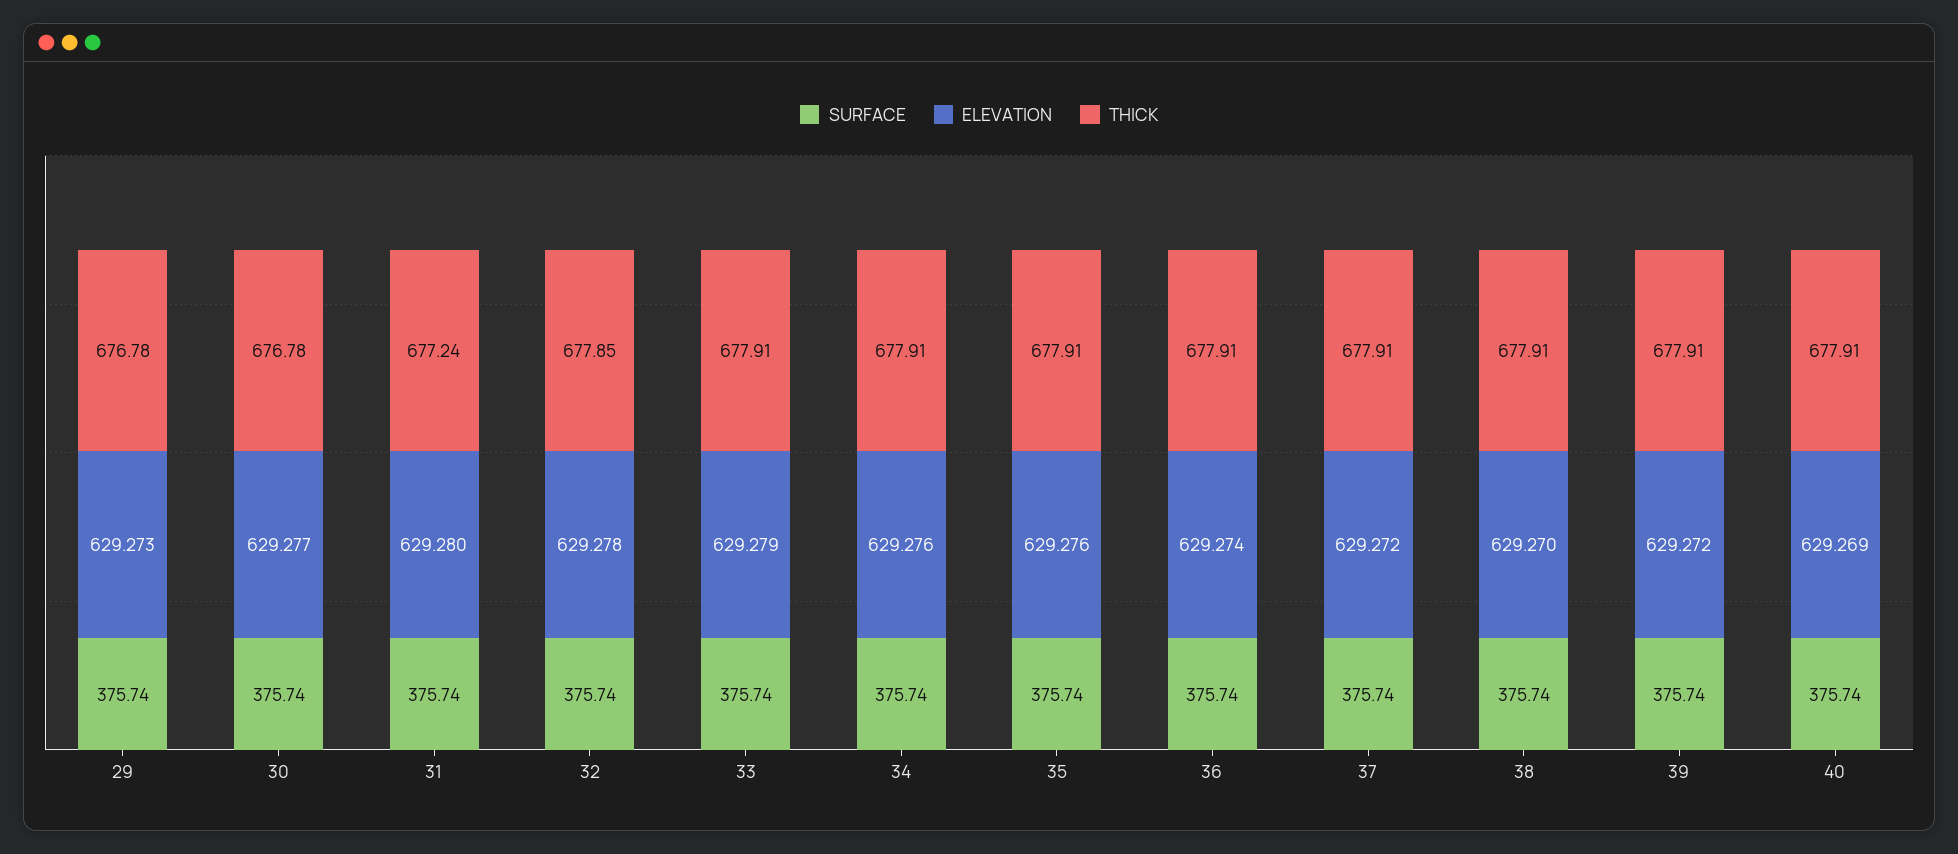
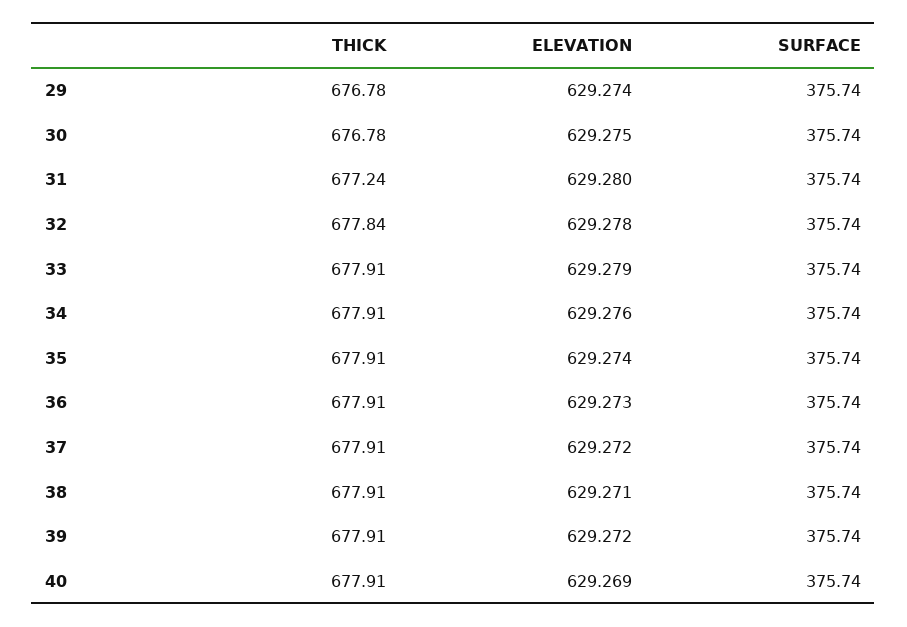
ELEVATION, 29: 629.273 -> 629.274
ELEVATION, 30: 629.277 -> 629.275
THICK, 32: 677.85 -> 677.84
ELEVATION, 35: 629.276 -> 629.274
ELEVATION, 36: 629.274 -> 629.273
ELEVATION, 38: 629.27 -> 629.271

